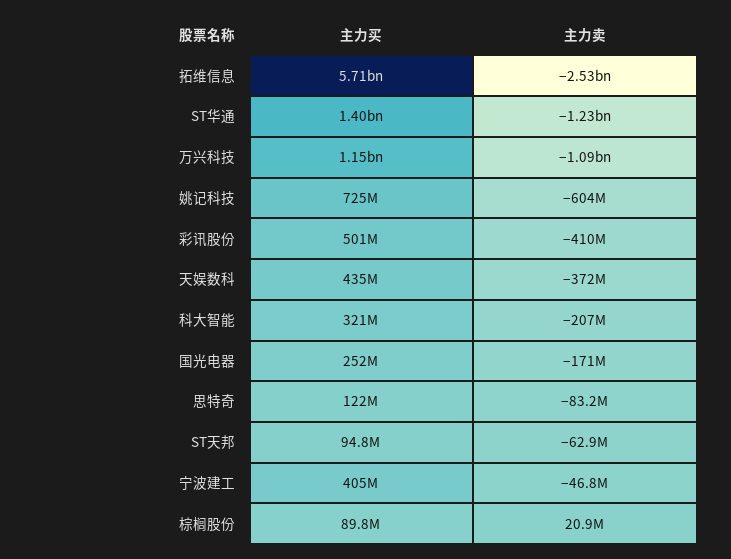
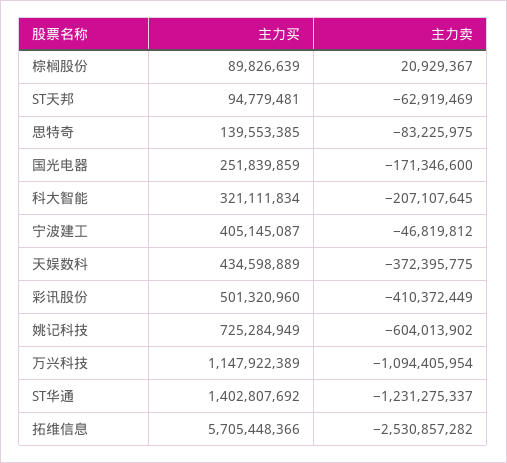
主力买, 思特奇: 122000000 -> 139553385

